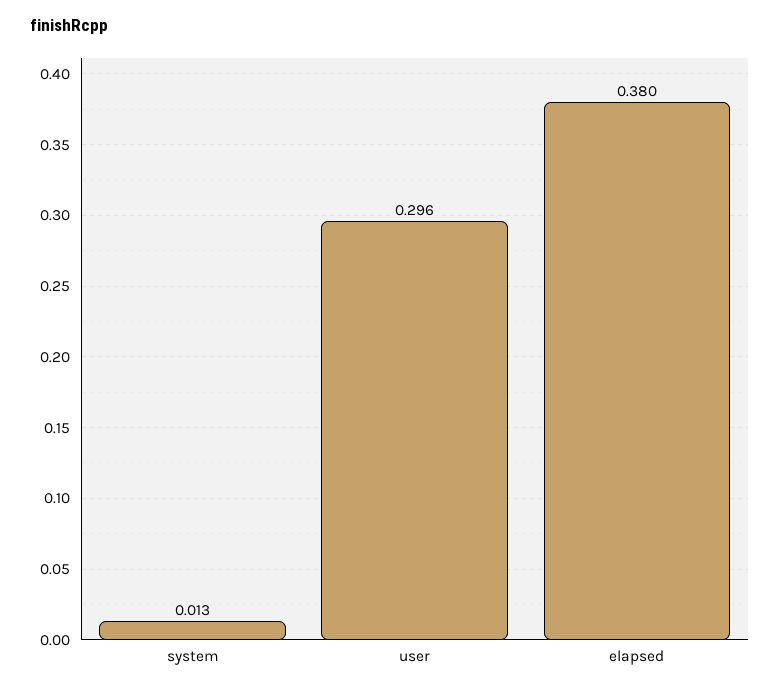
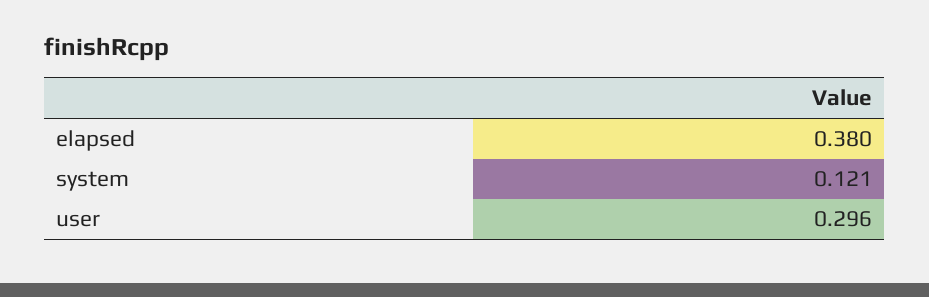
system: 0.013 -> 0.121

